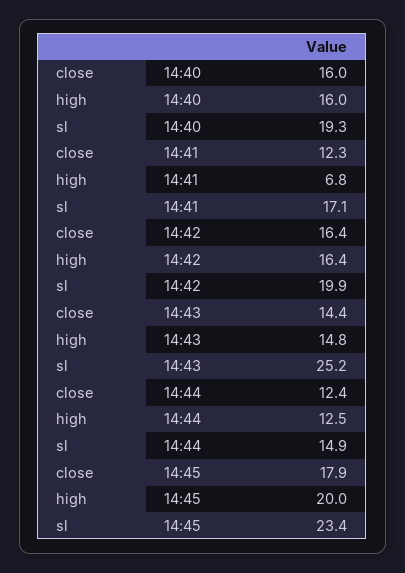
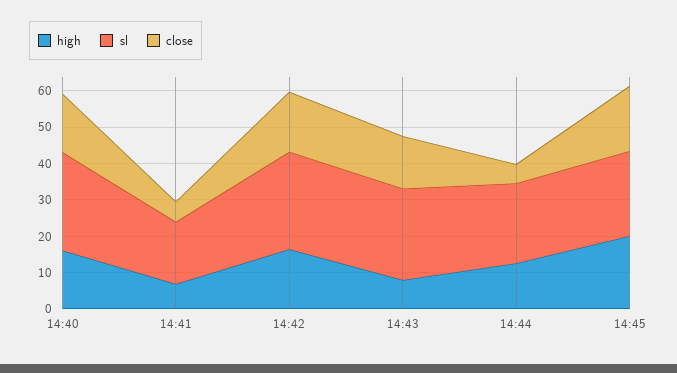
sl, 14:40: 19.3 -> 27.5
close, 14:41: 12.3 -> 5
sl, 14:42: 19.9 -> 27.5
high, 14:43: 14.8 -> 7.5
close, 14:44: 12.4 -> 5
sl, 14:44: 14.9 -> 22.5

